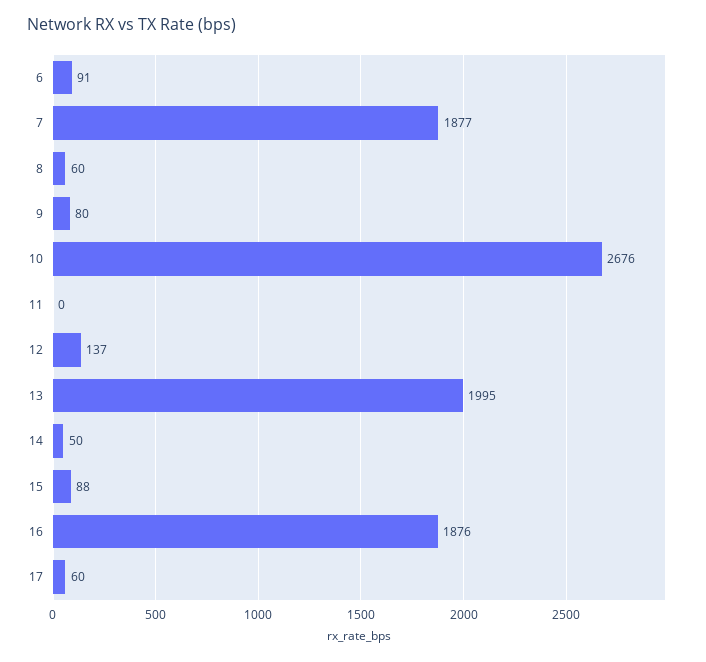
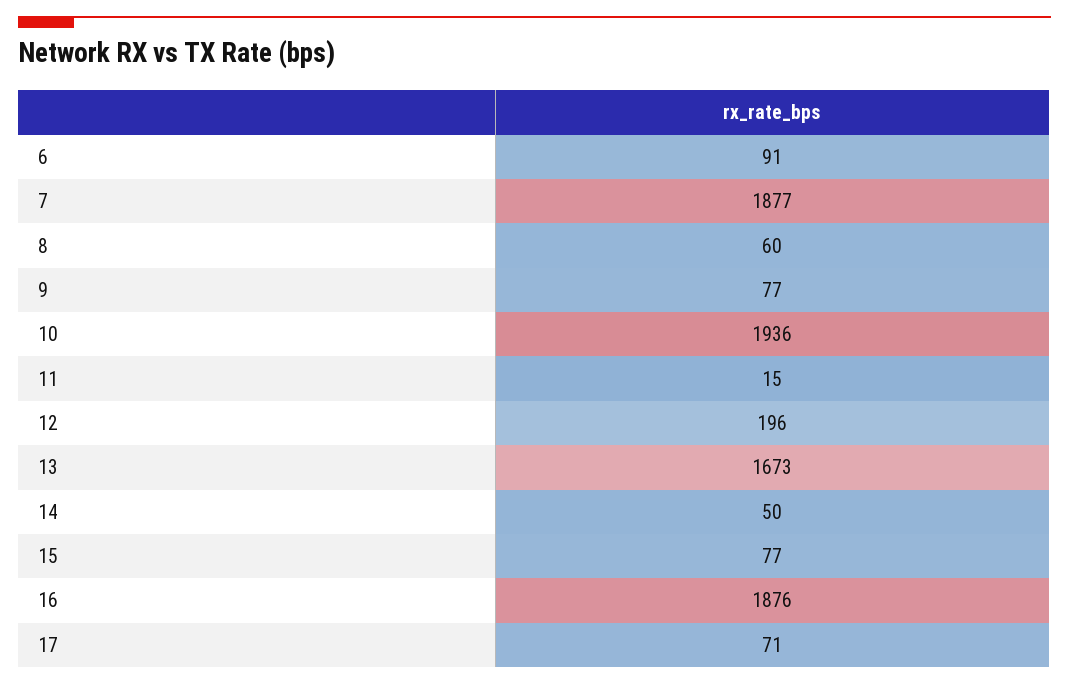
9: 80 -> 77
10: 2676 -> 1936
11: 0 -> 15
12: 137 -> 196
13: 1995 -> 1673
15: 88 -> 77
17: 60 -> 71

